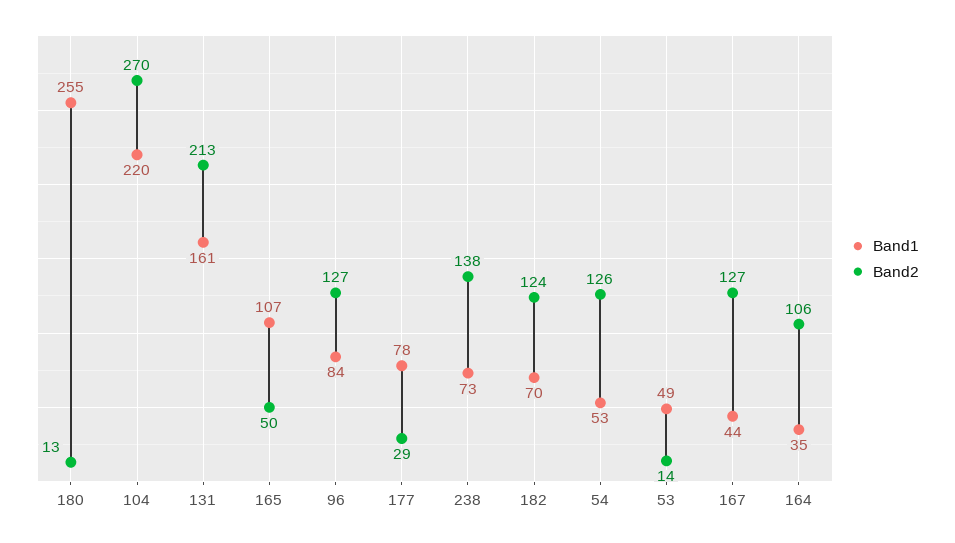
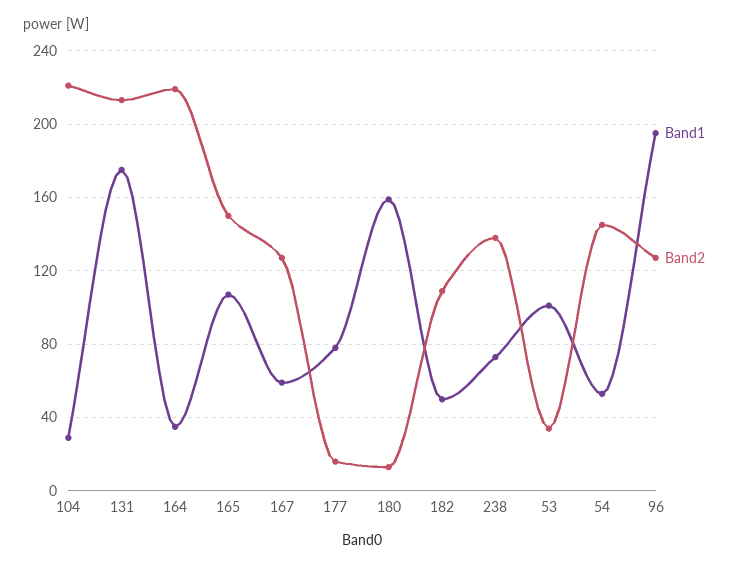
Band1, 180: 255 -> 160
Band1, 104: 220 -> 30
Band2, 104: 270 -> 220
Band1, 131: 161 -> 175
Band2, 165: 50 -> 150
Band1, 96: 84 -> 195
Band2, 177: 29 -> 15
Band1, 182: 70 -> 50
Band2, 182: 124 -> 110
Band2, 54: 126 -> 145
Band1, 53: 49 -> 100
Band2, 53: 14 -> 35
Band1, 167: 44 -> 60
Band2, 164: 106 -> 220

